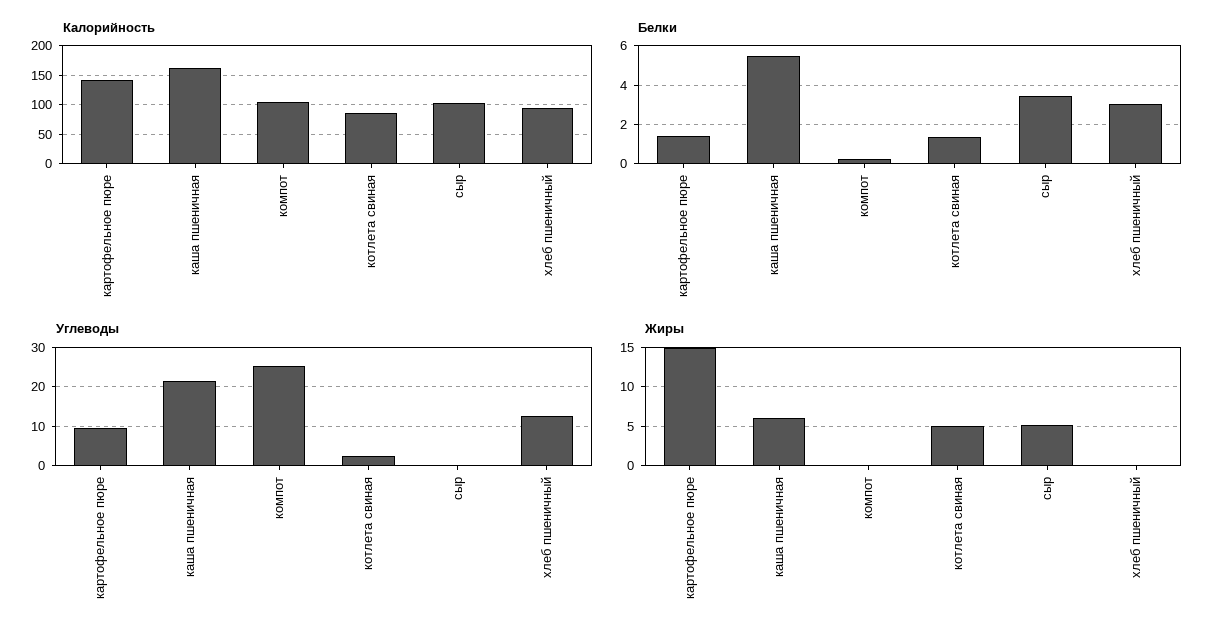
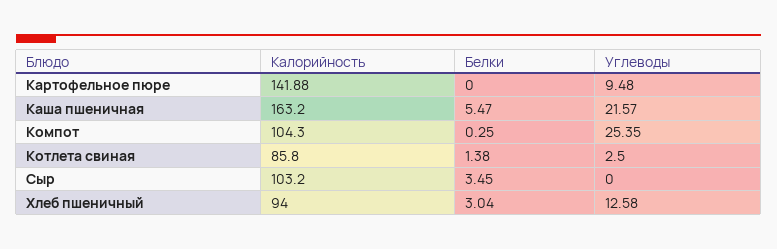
Белки, картофельное пюре: 1.5 -> 0
Жиры, картофельное пюре: 15 -> none
Жиры, каша пшеничная: 6 -> none
Жиры, компот: 0 -> none
Жиры, котлета свиная: 5 -> none
Жиры, сыр: 5 -> none
Жиры, хлеб пшеничный: 0 -> none

